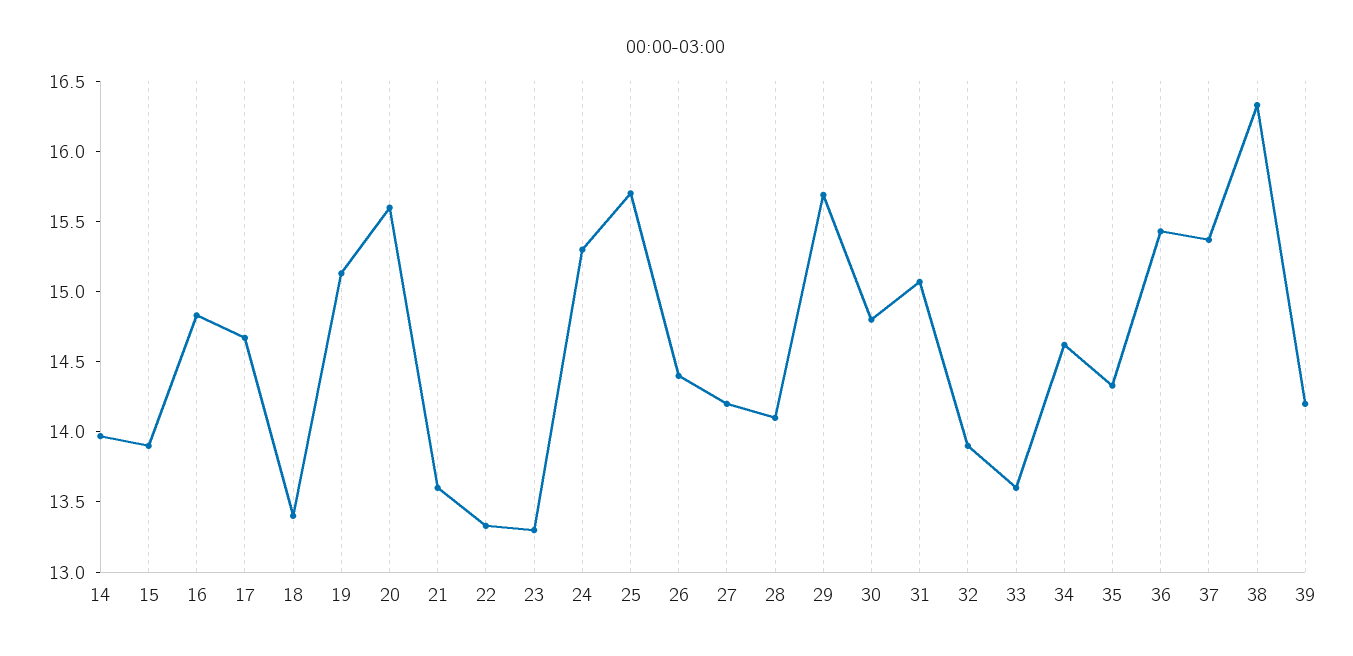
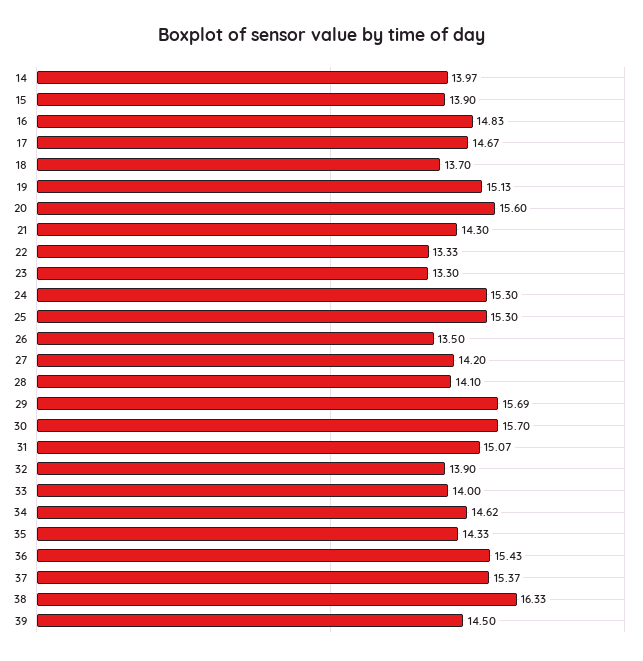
18: 13.4 -> 13.7
21: 13.6 -> 14.3
25: 15.7 -> 15.3
26: 14.4 -> 13.5
30: 14.8 -> 15.7
33: 13.6 -> 14
39: 14.2 -> 14.5

